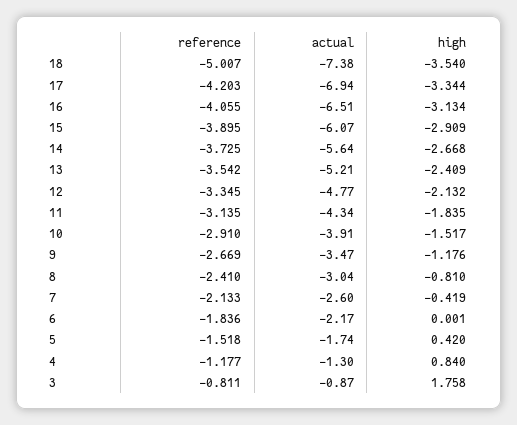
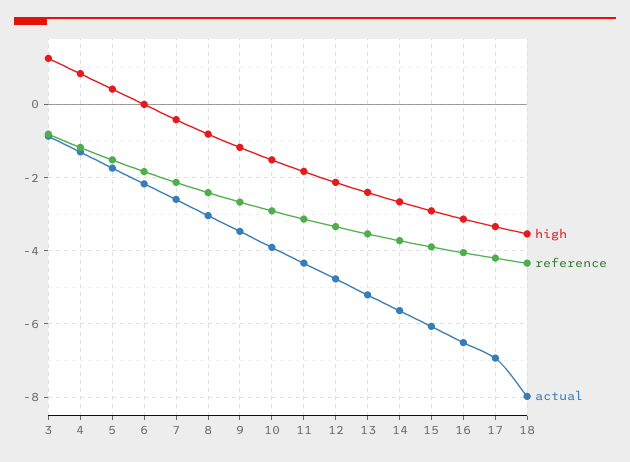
reference, 18: -5.007 -> -4.4
actual, 18: -7.38 -> -8
high, 3: 1.758 -> 1.2

